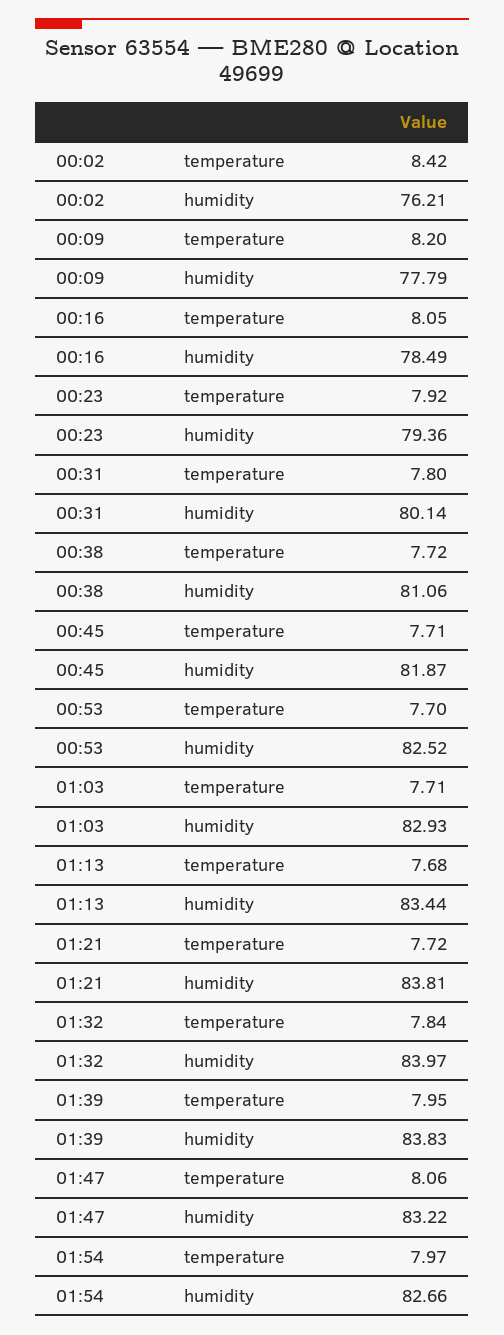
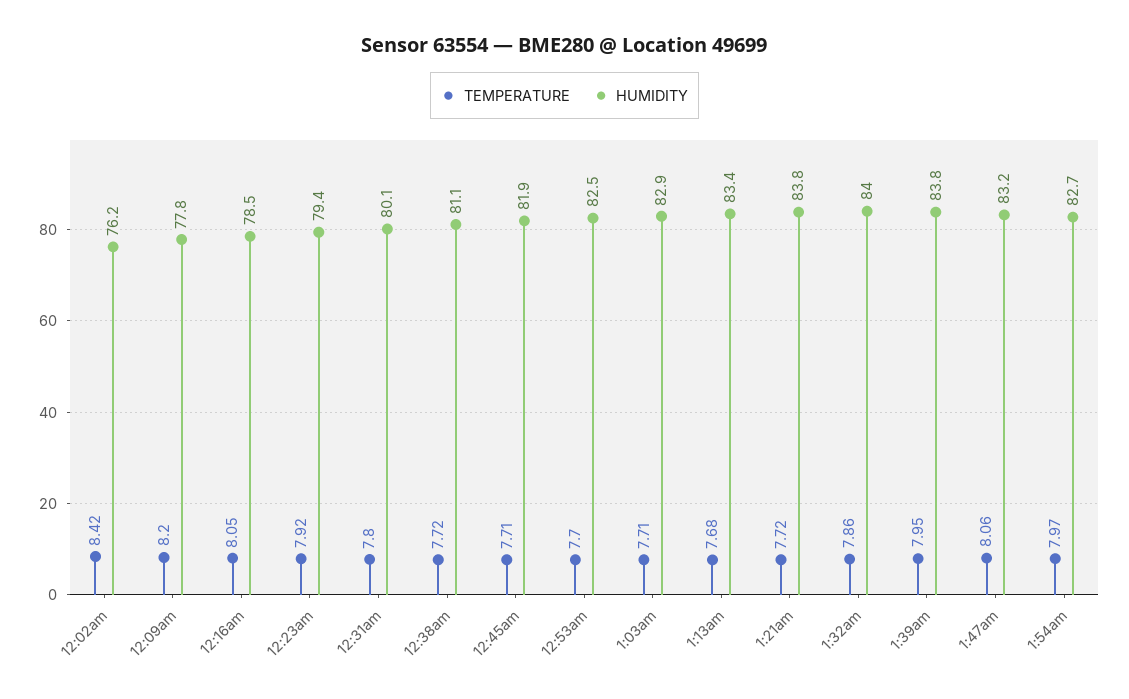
temperature, 01:32: 7.84 -> 7.86

